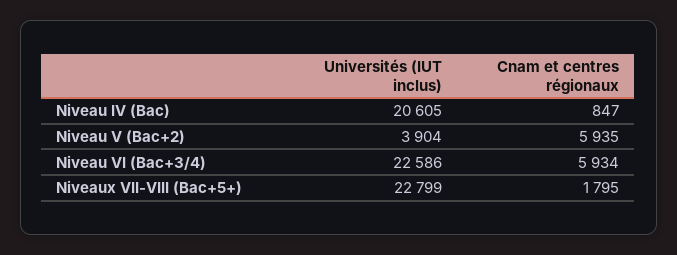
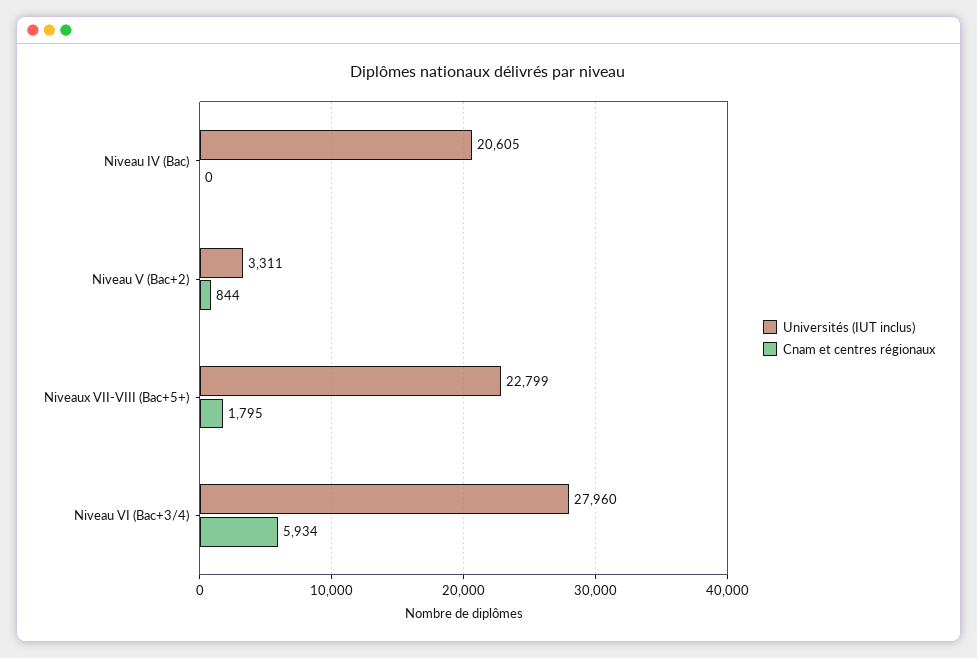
Cnam et centres régionaux, Niveau IV (Bac): 847 -> 0
Universités (IUT inclus), Niveau V (Bac+2): 3904 -> 3311
Cnam et centres régionaux, Niveau V (Bac+2): 5935 -> 844
Universités (IUT inclus), Niveau VI (Bac+3/4): 22586 -> 27960

